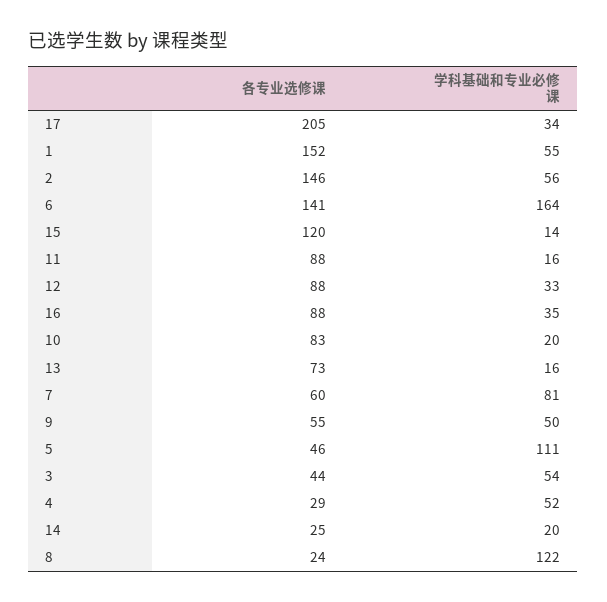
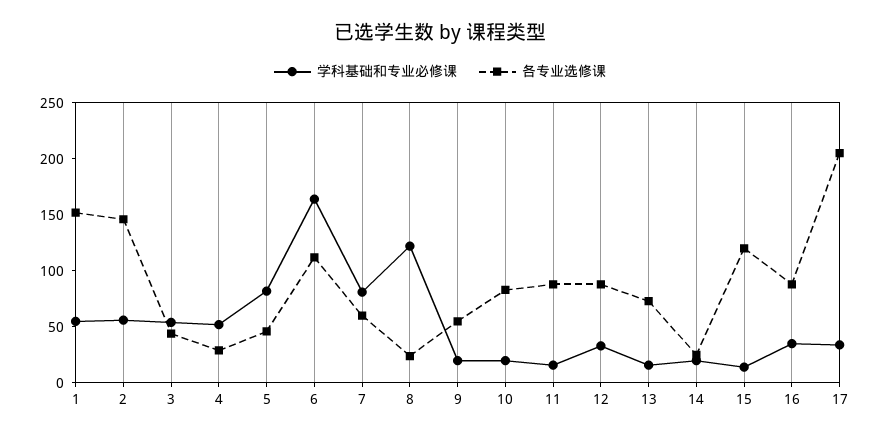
各专业选修课, 6: 141 -> 110
学科基础和专业必修课, 9: 50 -> 20
学科基础和专业必修课, 5: 111 -> 80

